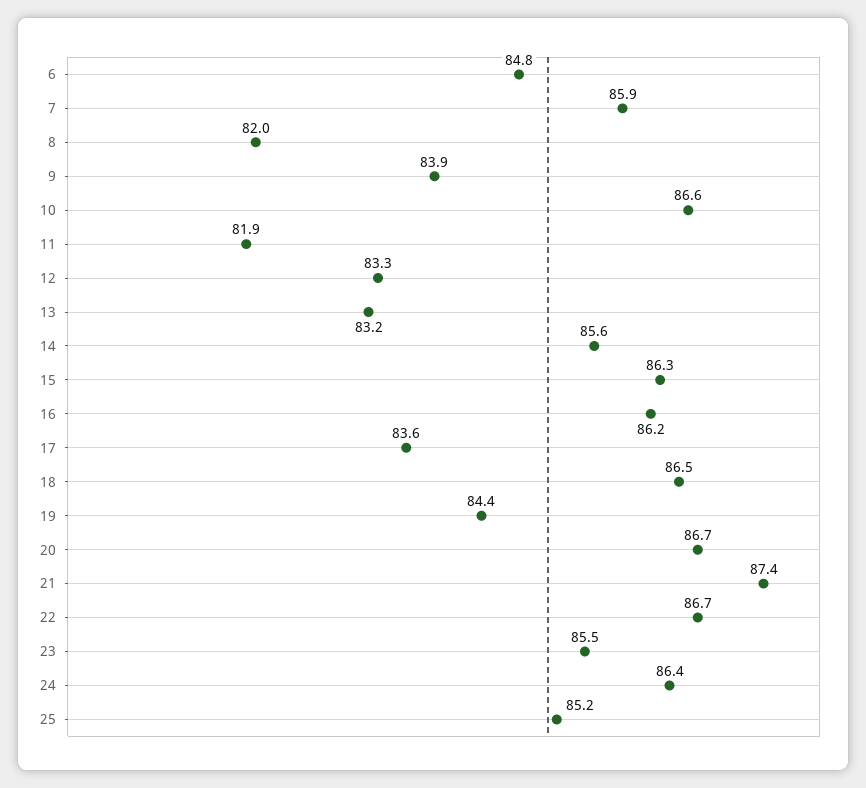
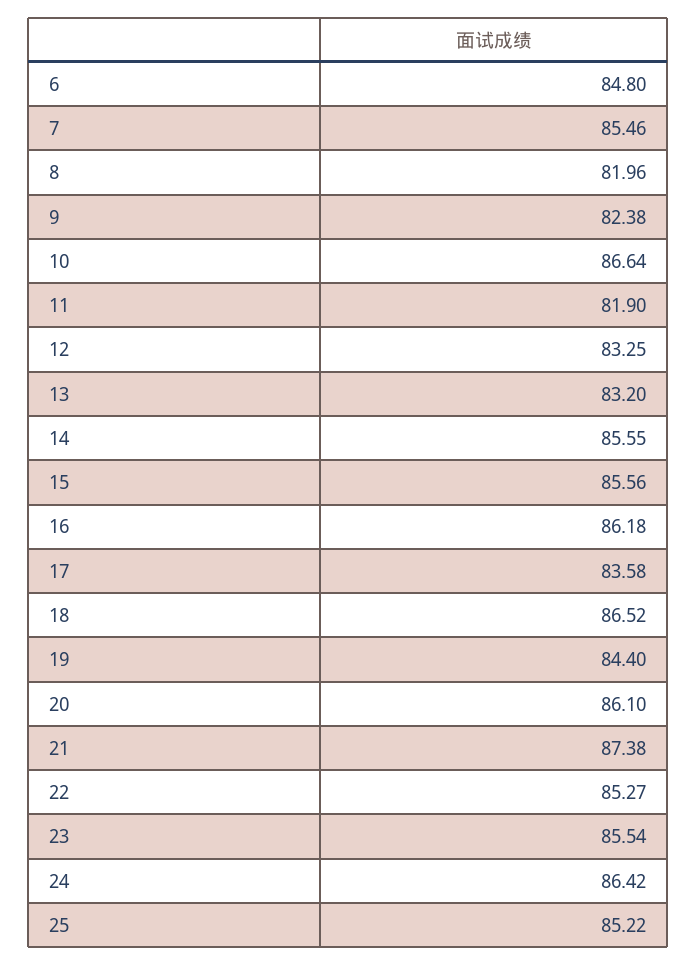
7: 85.9 -> 85.46
9: 83.9 -> 82.38
15: 86.3 -> 85.56
20: 86.7 -> 86.1
22: 86.7 -> 85.27

